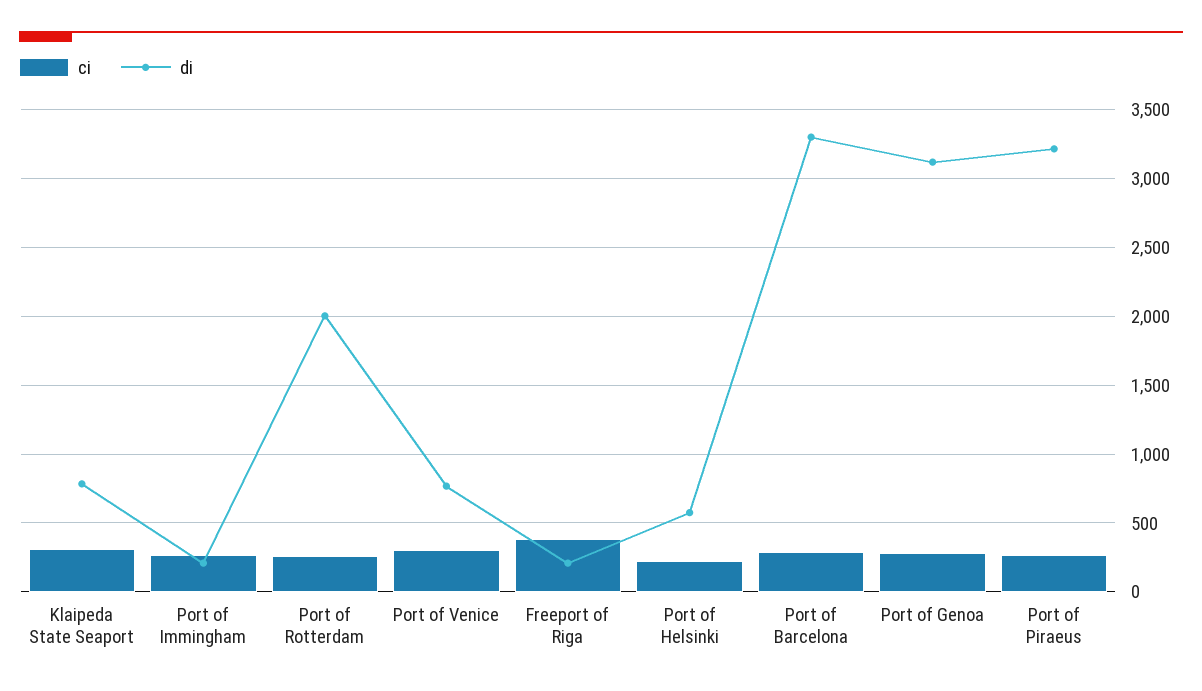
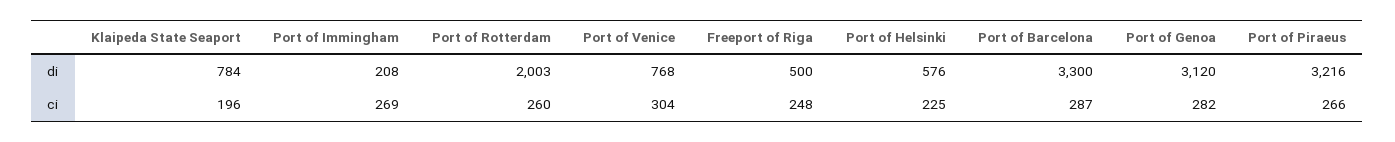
ci, Klaipeda State Seaport: 300 -> 196
ci, Freeport of Riga: 400 -> 248
di, Freeport of Riga: 200 -> 500

